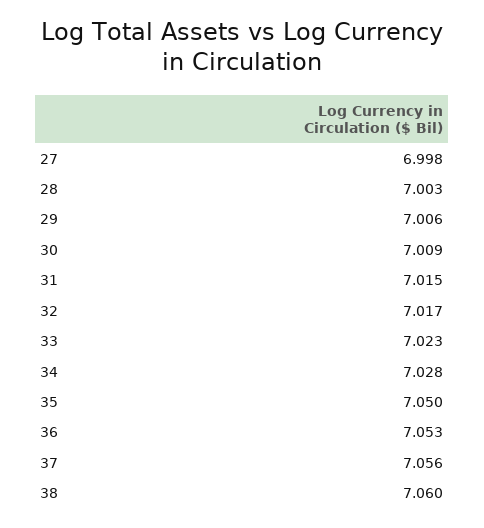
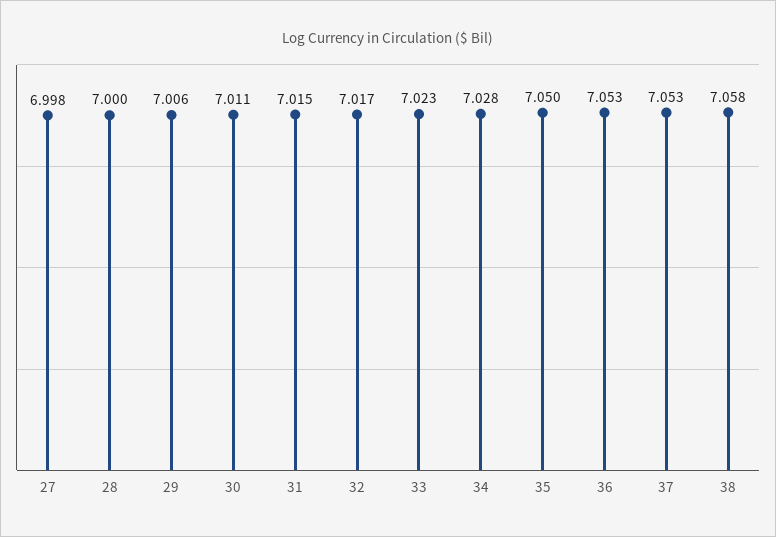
28: 7.003 -> 7
30: 7.009 -> 7.011
37: 7.056 -> 7.053
38: 7.06 -> 7.058

